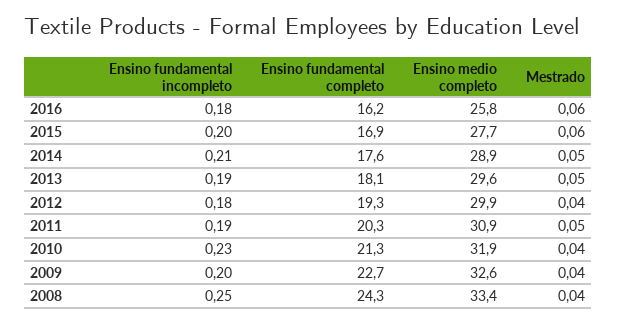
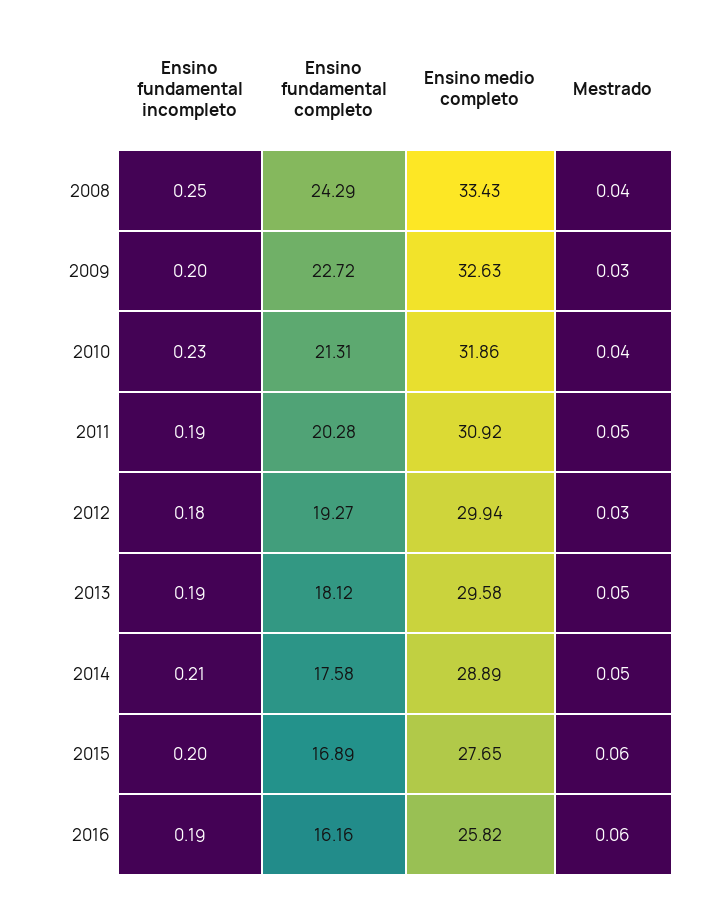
Ensino fundamental incompleto, 2016: 0.18 -> 0.19
Mestrado, 2012: 0.04 -> 0.03
Mestrado, 2009: 0.04 -> 0.03

